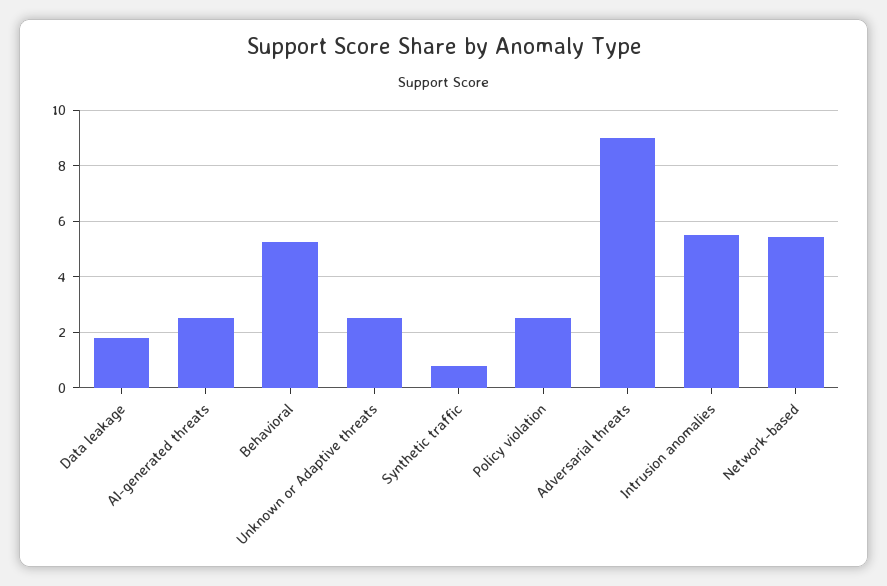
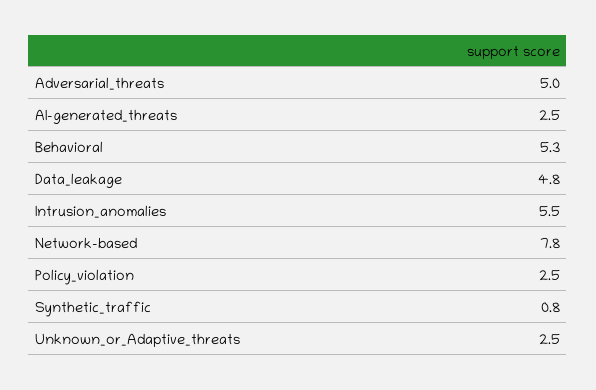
Data leakage: 1.75 -> 4.8
Adversarial threats: 9 -> 5
Network-based: 5.5 -> 7.8

